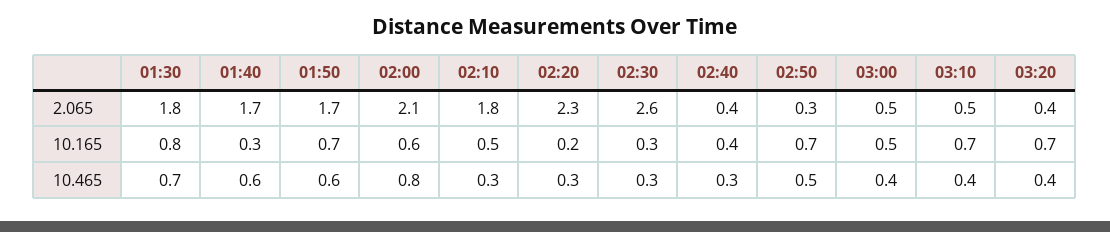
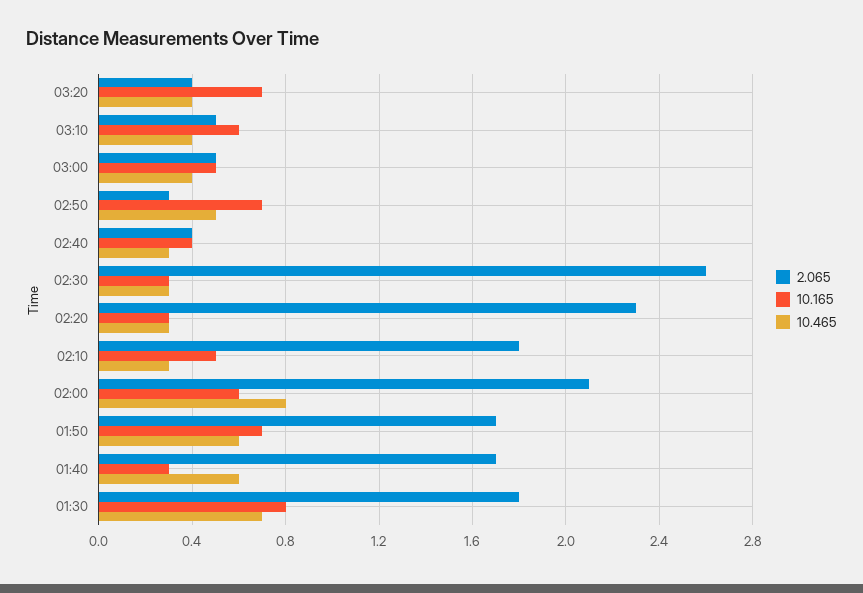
10.165, 02:20: 0.2 -> 0.3
10.165, 03:10: 0.7 -> 0.6

